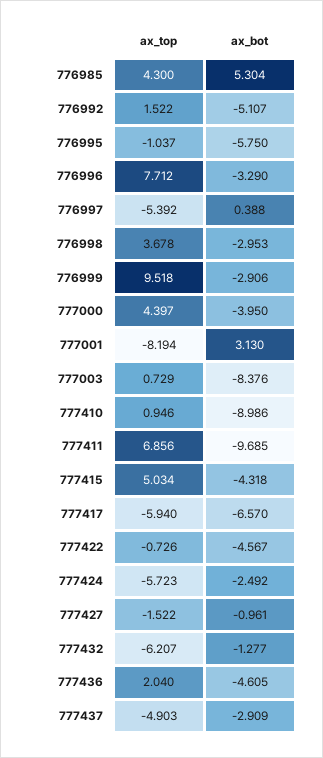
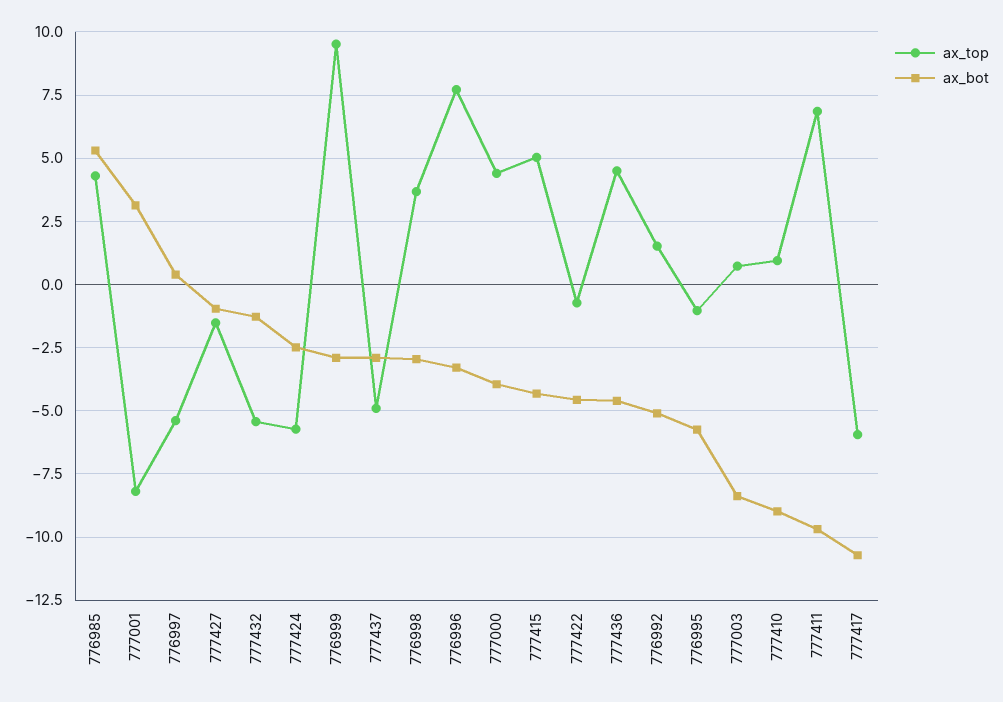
ax_bot, 777417: -6.57 -> -10.75
ax_top, 777432: -6.207 -> -5.5
ax_top, 777436: 2.04 -> 4.5

